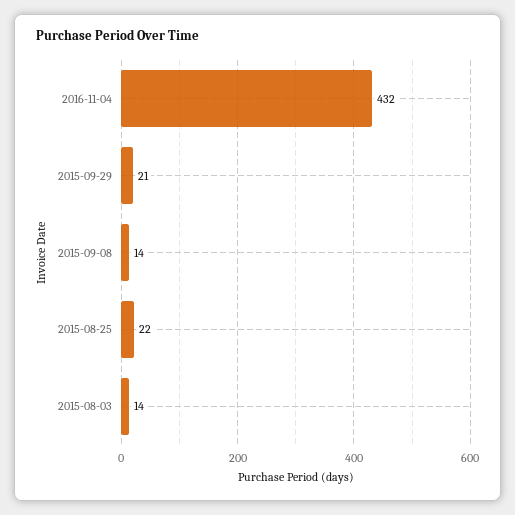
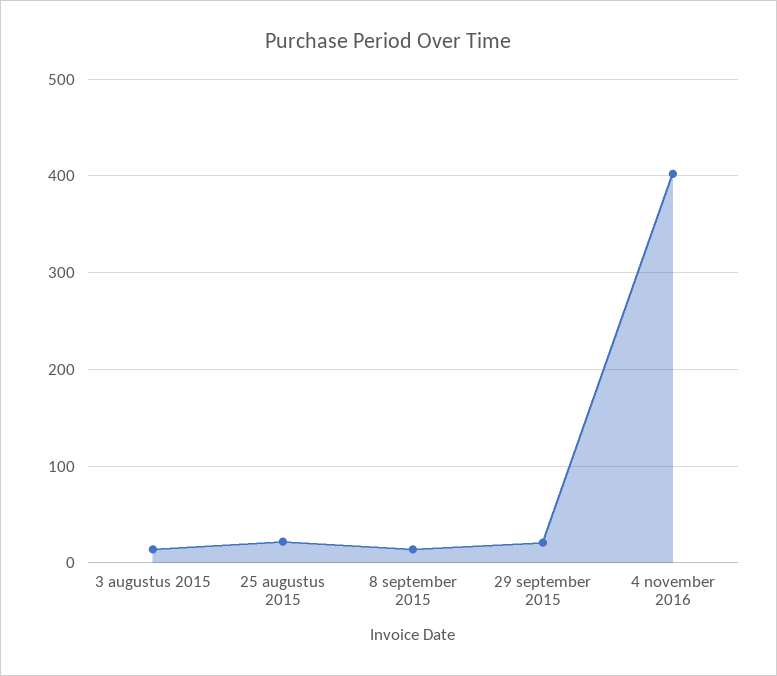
2016-11-04: 432 -> 400

